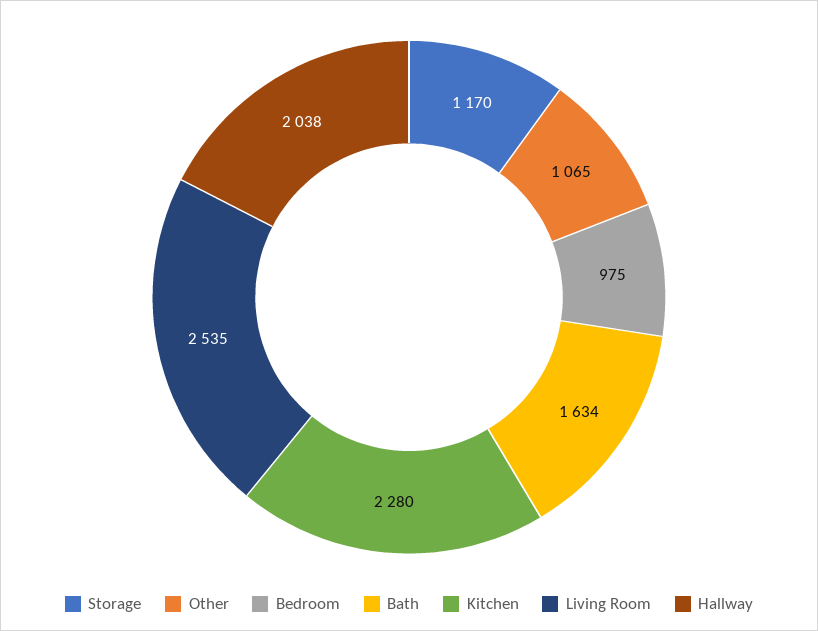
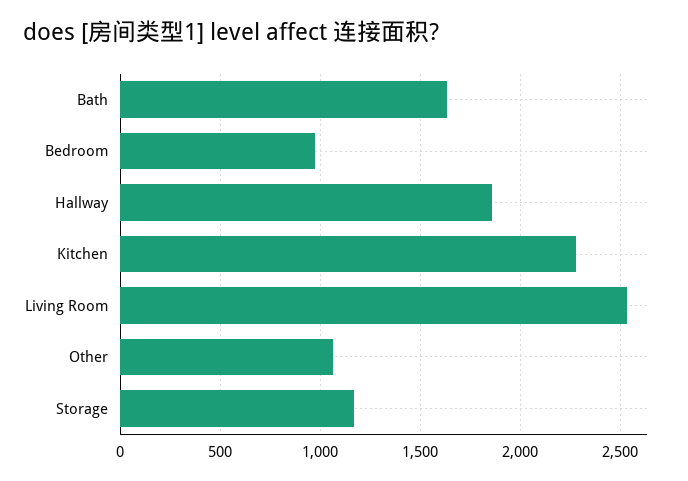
Hallway: 2038 -> 1850

